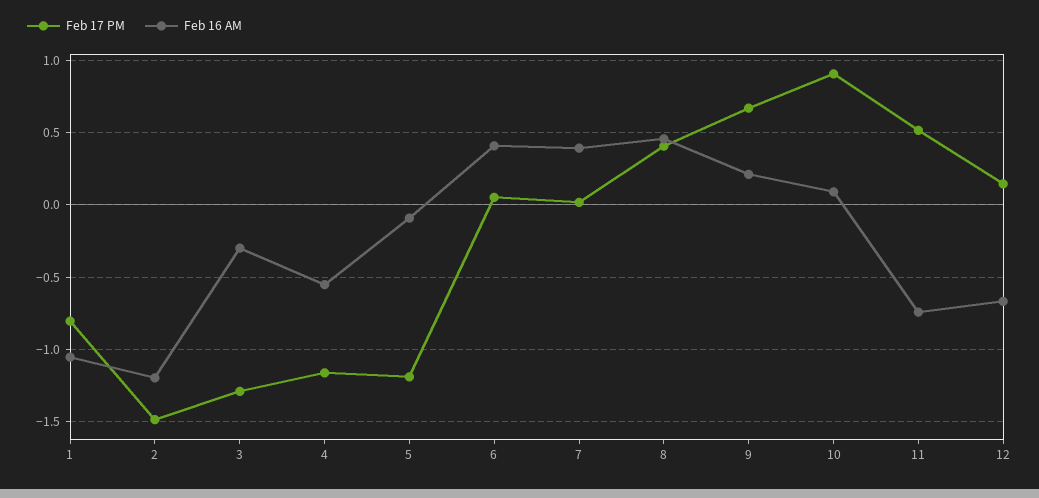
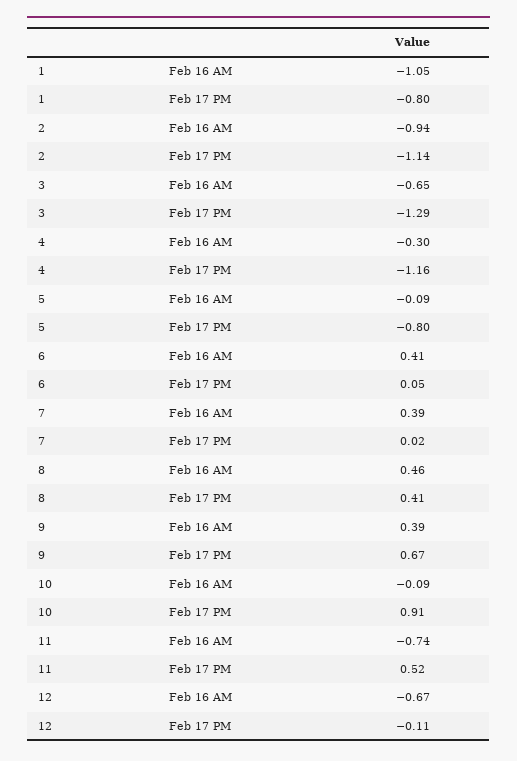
Feb 17 PM, 2: -1.5 -> -1.14
Feb 16 AM, 2: -1.2 -> -0.94
Feb 16 AM, 3: -0.3 -> -0.65
Feb 16 AM, 4: -0.55 -> -0.3
Feb 17 PM, 5: -1.2 -> -0.8
Feb 16 AM, 9: 0.2 -> 0.39
Feb 16 AM, 10: 0.1 -> -0.09
Feb 17 PM, 12: 0.15 -> -0.11

